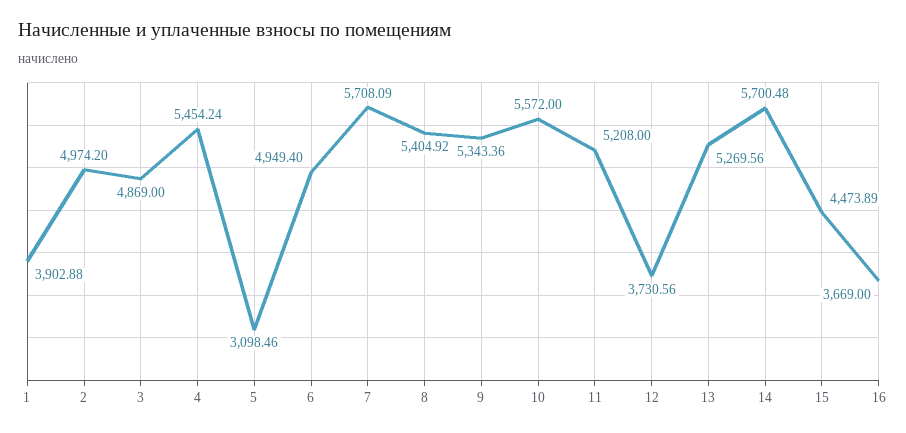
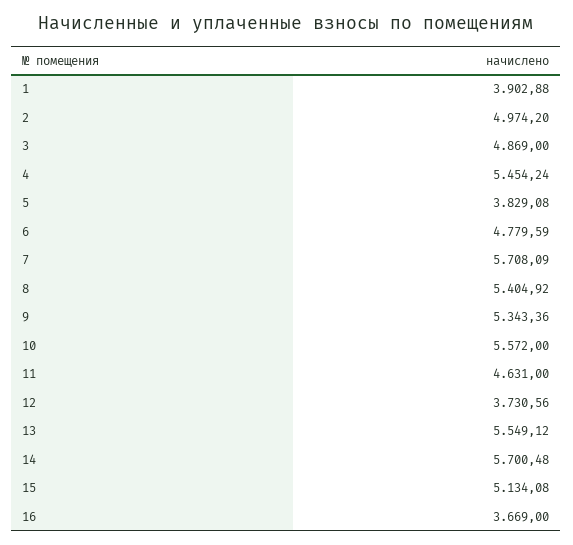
5: 3098.46 -> 3829.08
6: 4949.4 -> 4779.59
11: 5208 -> 4631
13: 5269.56 -> 5549.12
15: 4473.89 -> 5134.08

